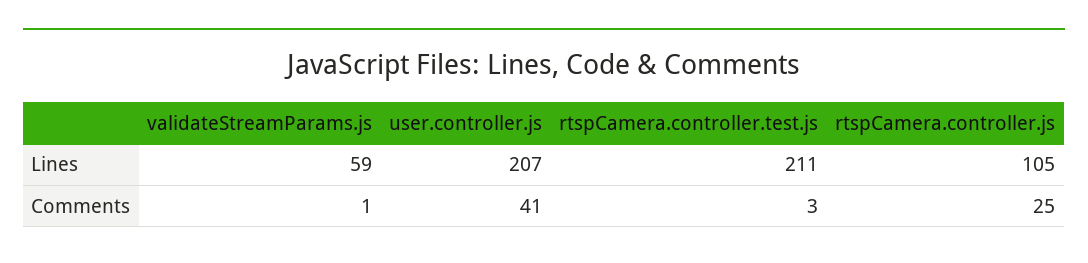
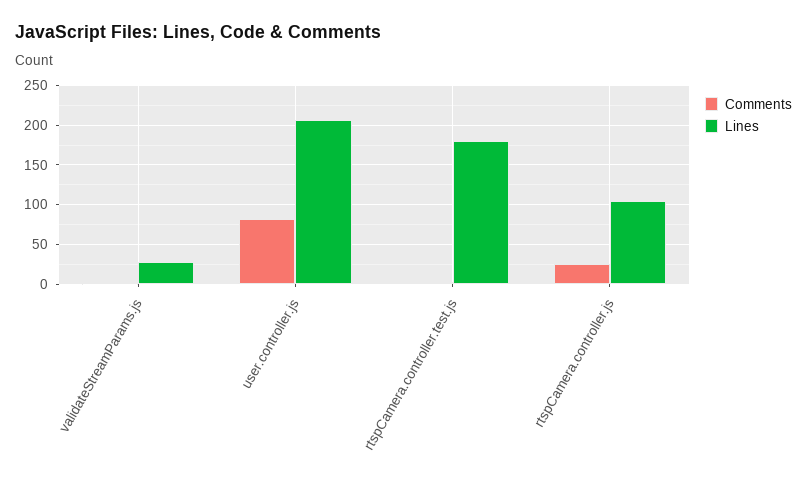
Lines, validateStreamParams.js: 59 -> 30
Lines, rtspCamera.controller.test.js: 211 -> 180
Comments, user.controller.js: 41 -> 80

